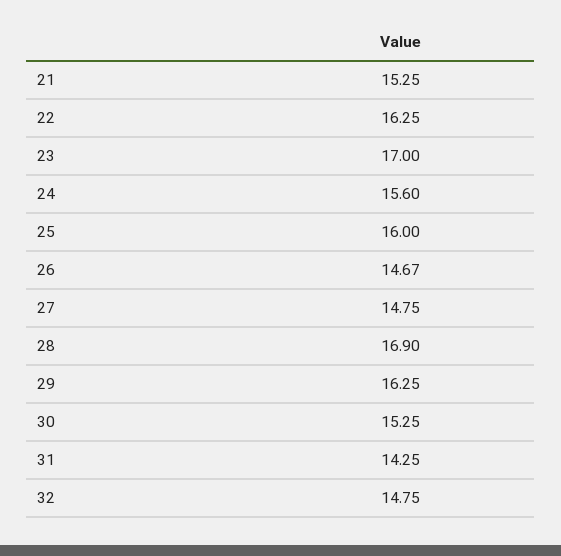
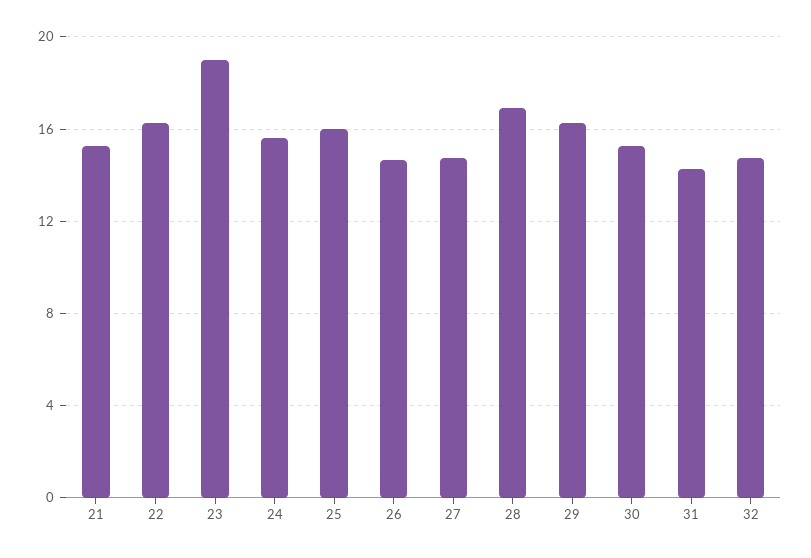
23: 17 -> 19

